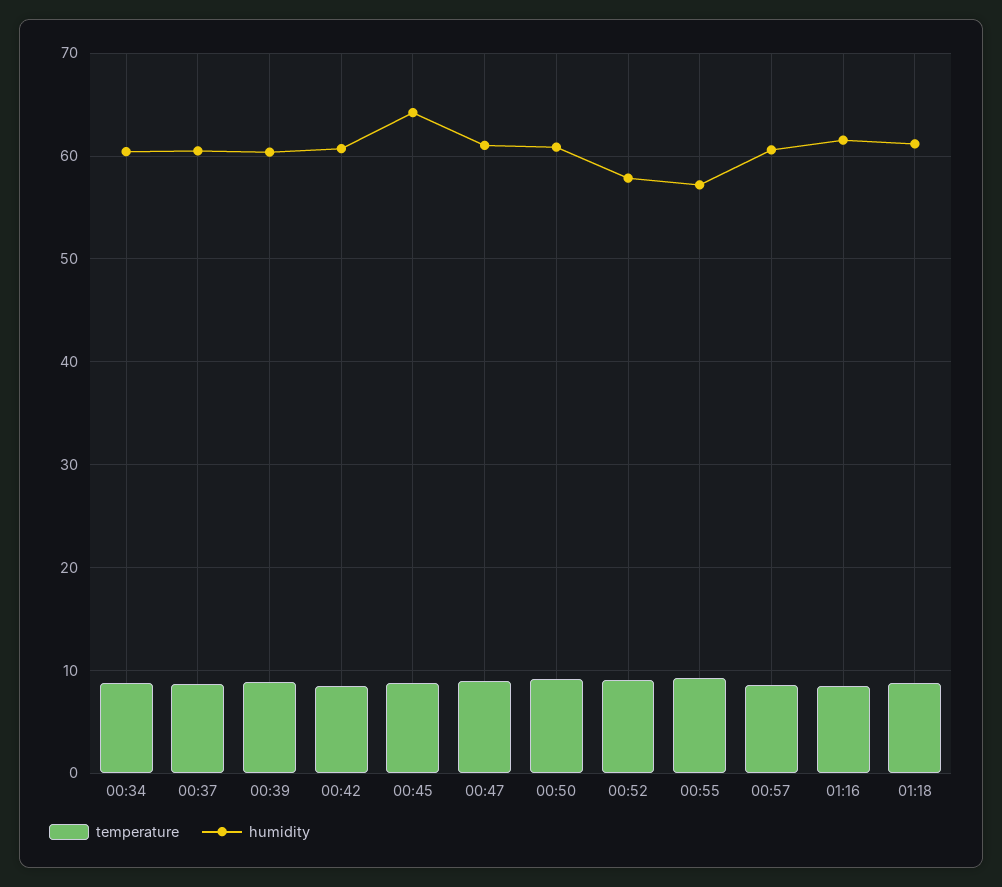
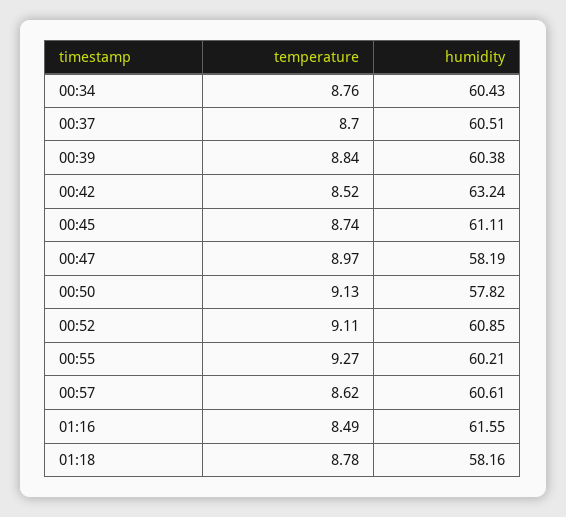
humidity, 00:42: 61 -> 63.24
humidity, 00:45: 64 -> 61.11
humidity, 00:47: 61 -> 58.19
humidity, 00:50: 61 -> 57.82
humidity, 00:52: 58 -> 60.85
humidity, 00:55: 57 -> 60.21
humidity, 01:18: 61 -> 58.16

